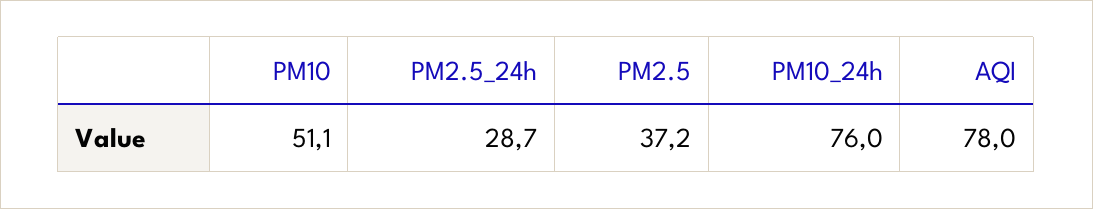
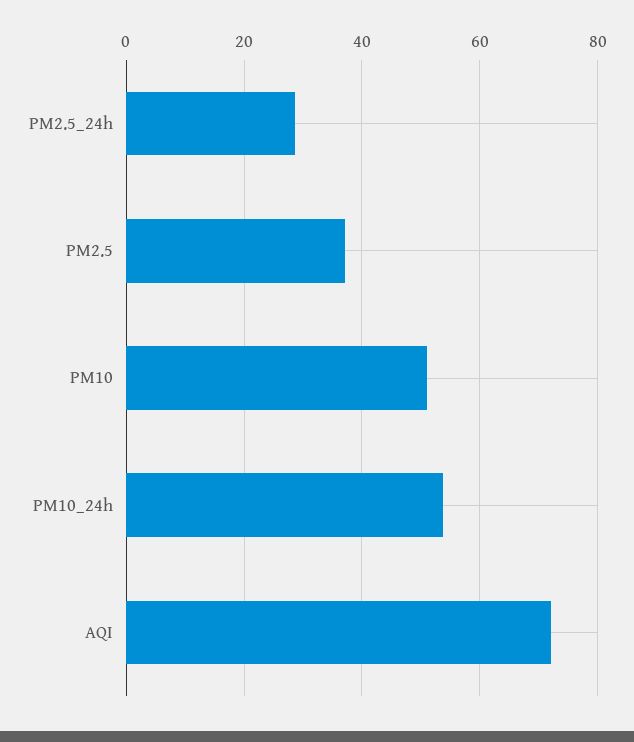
PM10_24h: 76 -> 54
AQI: 78 -> 72

